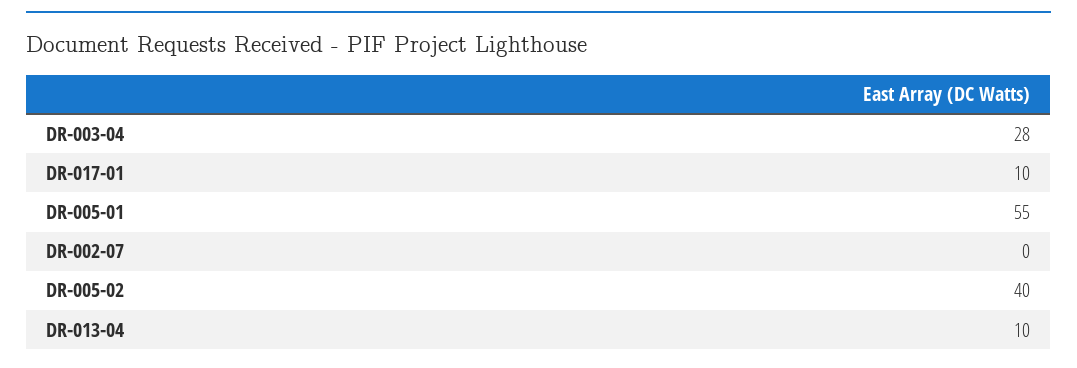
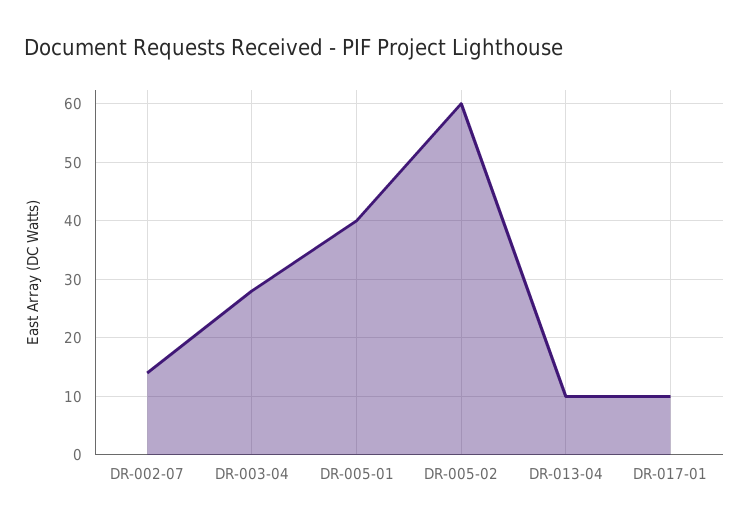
DR-005-01: 55 -> 40
DR-002-07: 0 -> 15
DR-005-02: 40 -> 60

